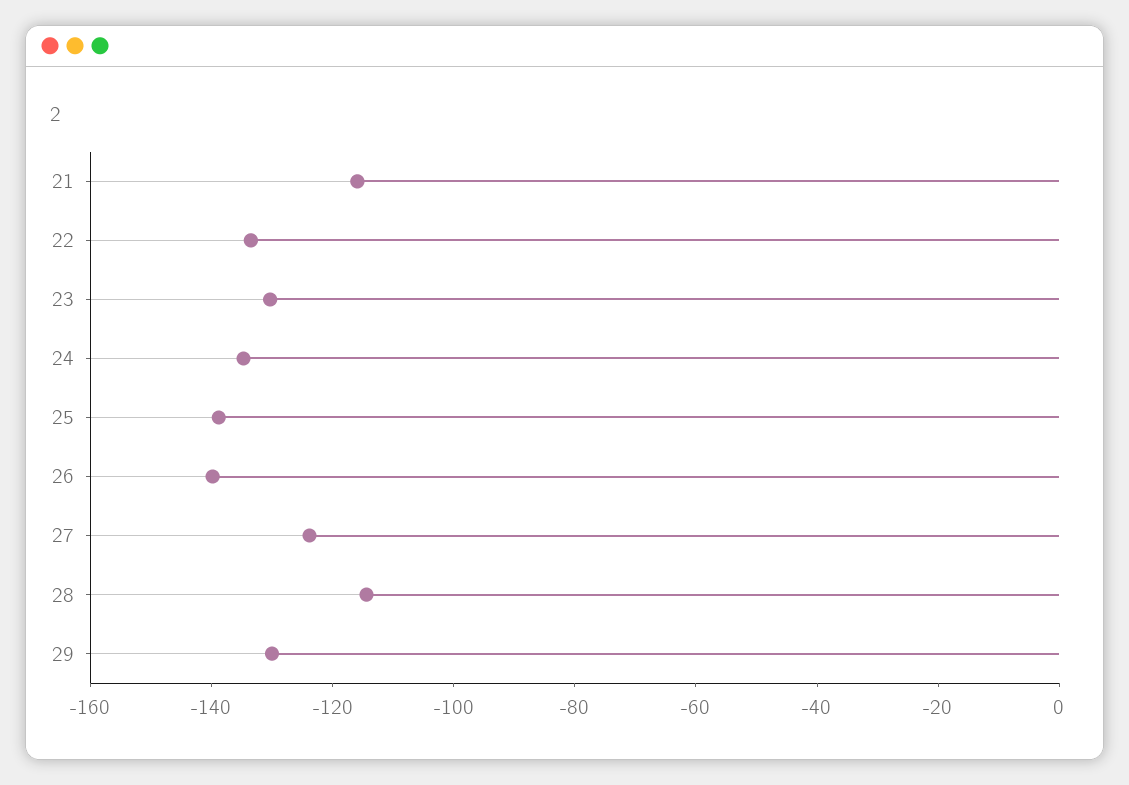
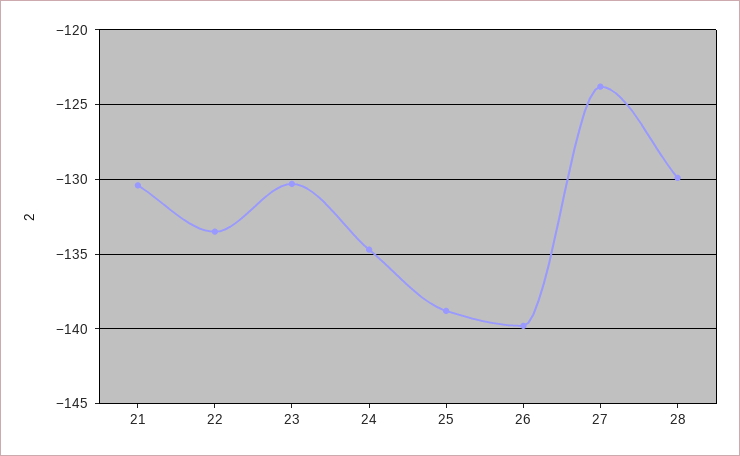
21: -115 -> -130.5
28: -115 -> -130
29: -130 -> none

